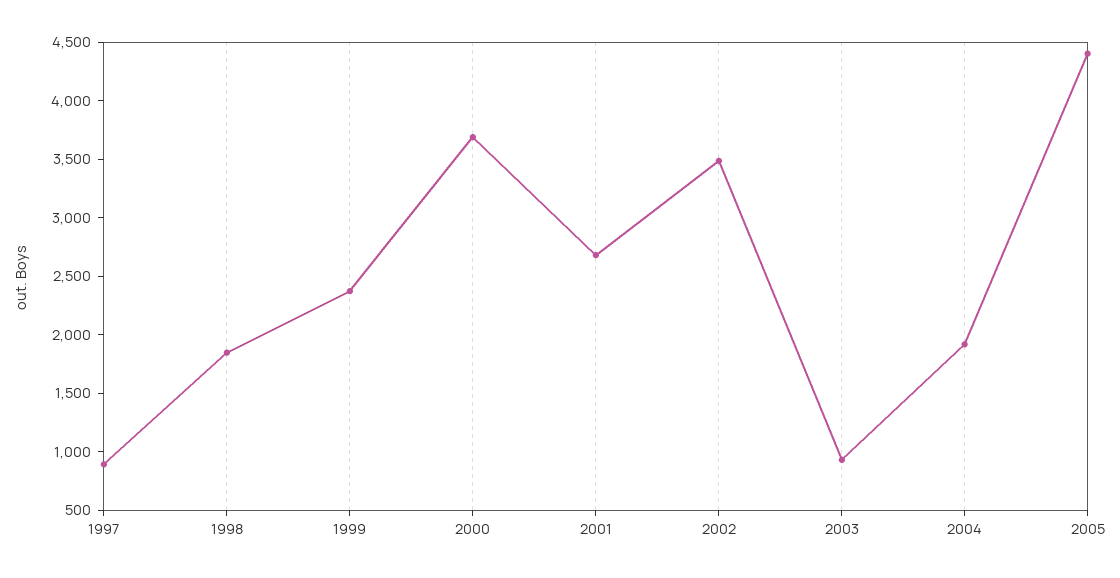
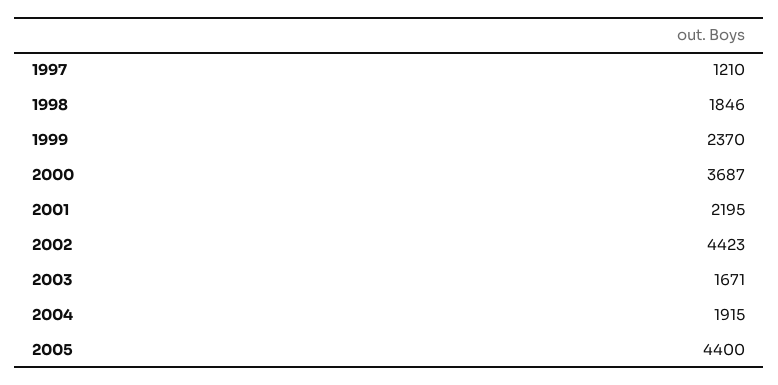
1997: 900 -> 1210
2001: 2700 -> 2195
2002: 3500 -> 4423
2003: 900 -> 1671

